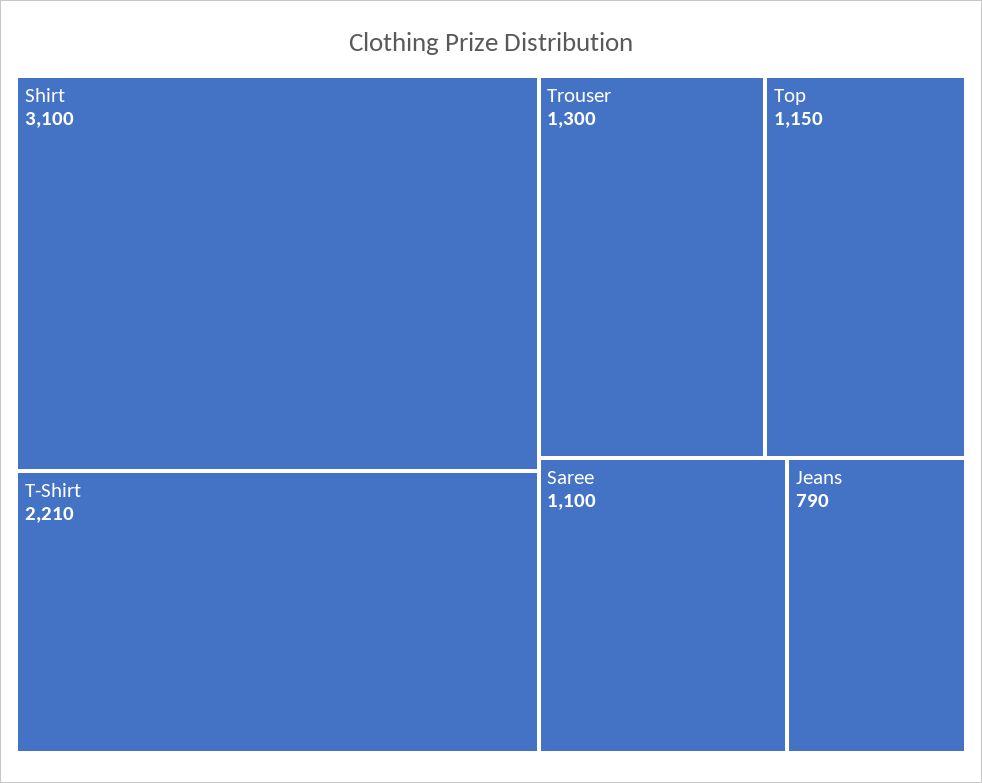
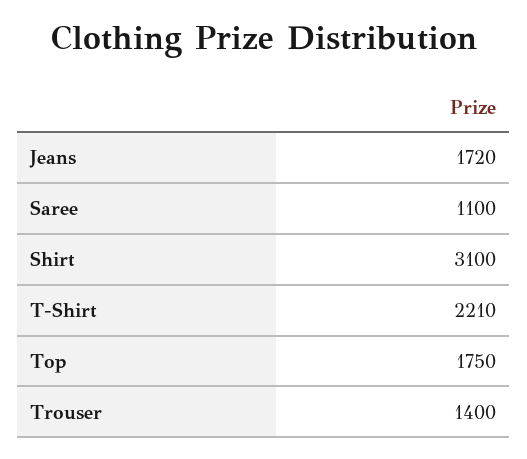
Trouser: 1300 -> 1400
Top: 1150 -> 1750
Jeans: 790 -> 1720

